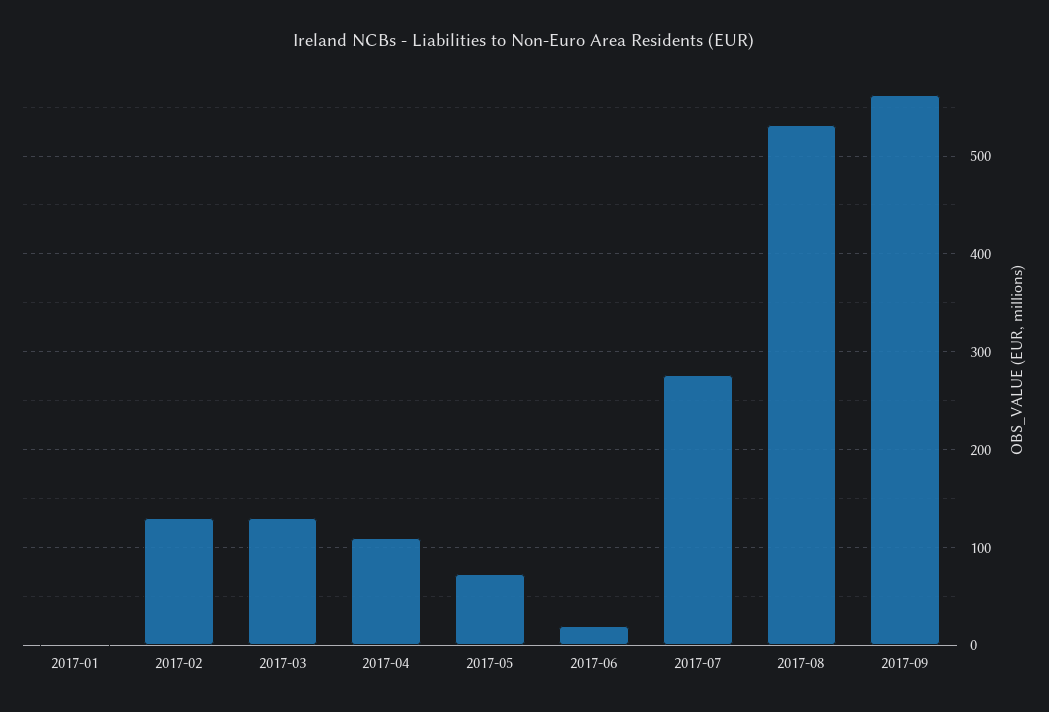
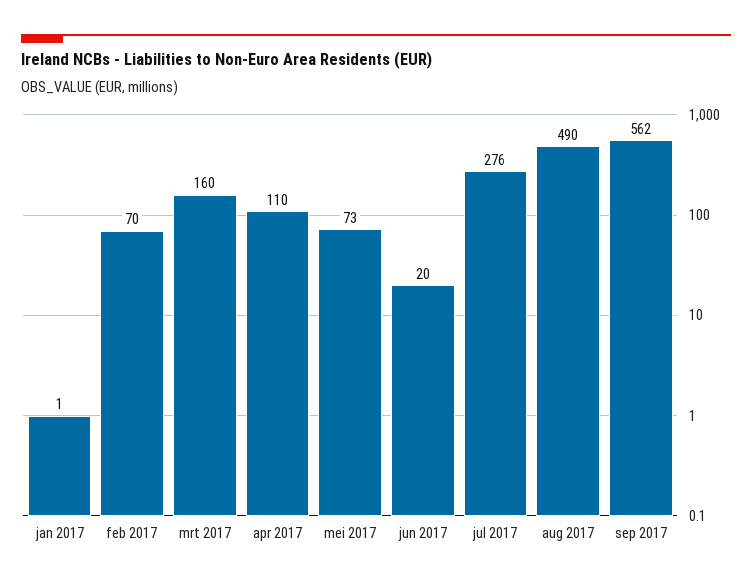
2017-02: 130 -> 70
2017-03: 130 -> 160
2017-08: 530 -> 490

